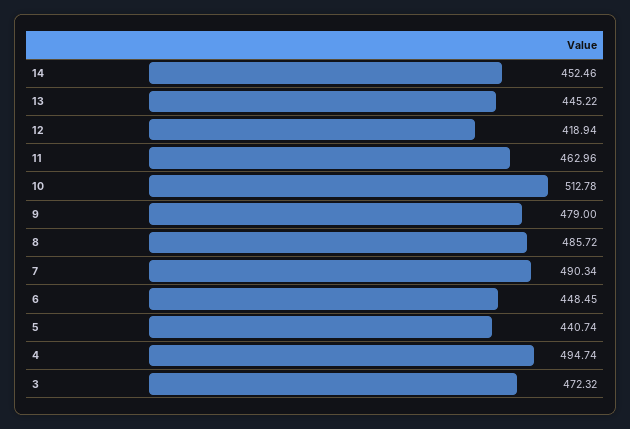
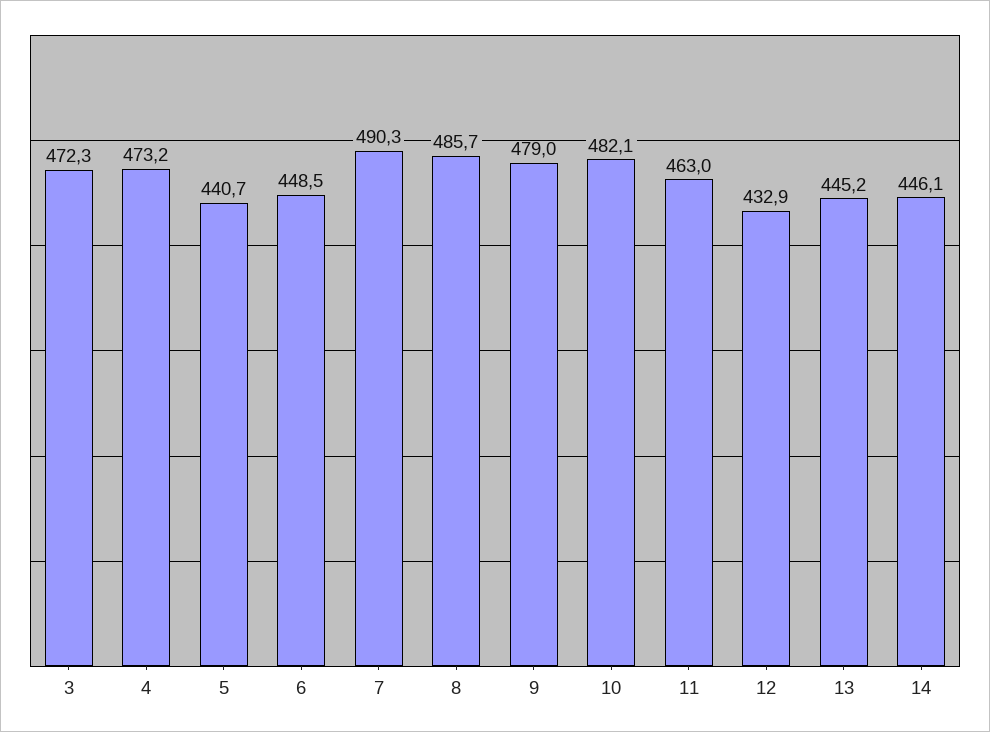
14: 452.46 -> 446.1
12: 418.94 -> 432.9
10: 512.78 -> 482.1
4: 494.74 -> 473.2

